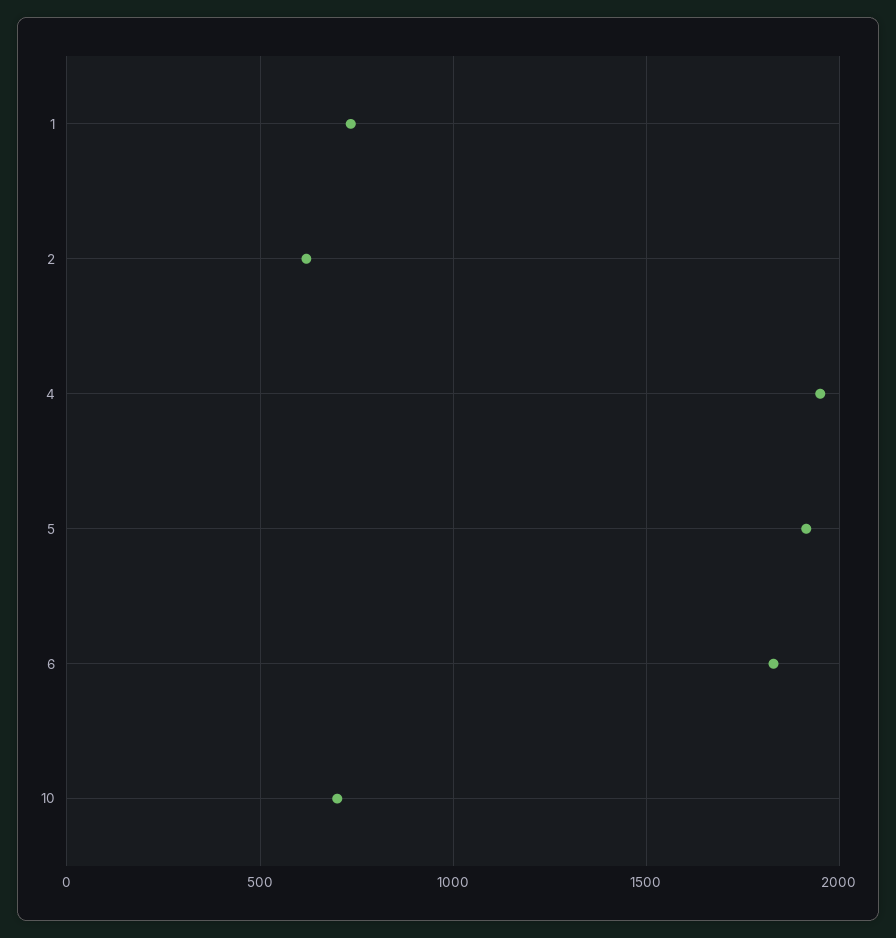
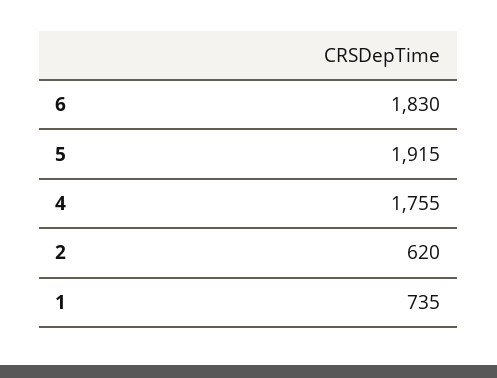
4: 1950 -> 1755
10: 700 -> none

